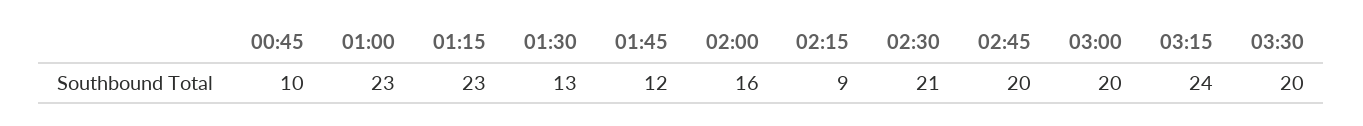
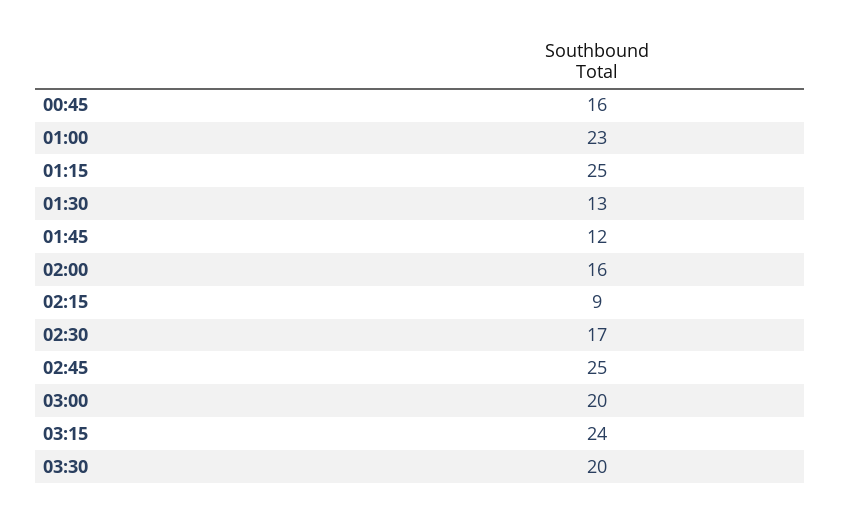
00:45: 10 -> 16
01:15: 23 -> 25
02:30: 21 -> 17
02:45: 20 -> 25

